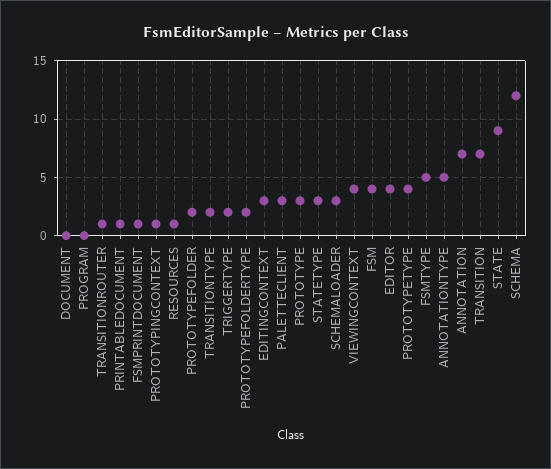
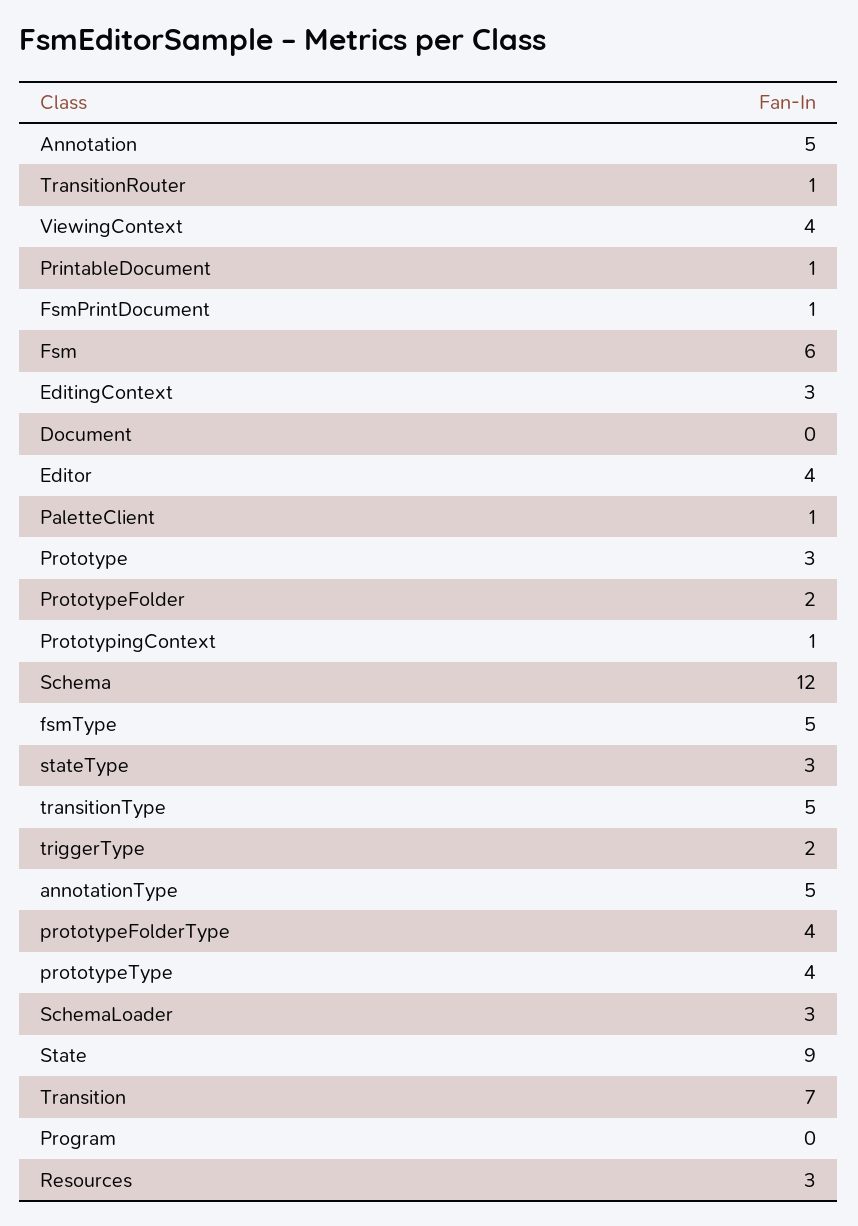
RESOURCES: 1 -> 3
TRANSITIONTYPE: 2 -> 5
PROTOTYPEFOLDERTYPE: 2 -> 4
PALETTECLIENT: 3 -> 1
FSM: 4 -> 6
ANNOTATION: 7 -> 5

